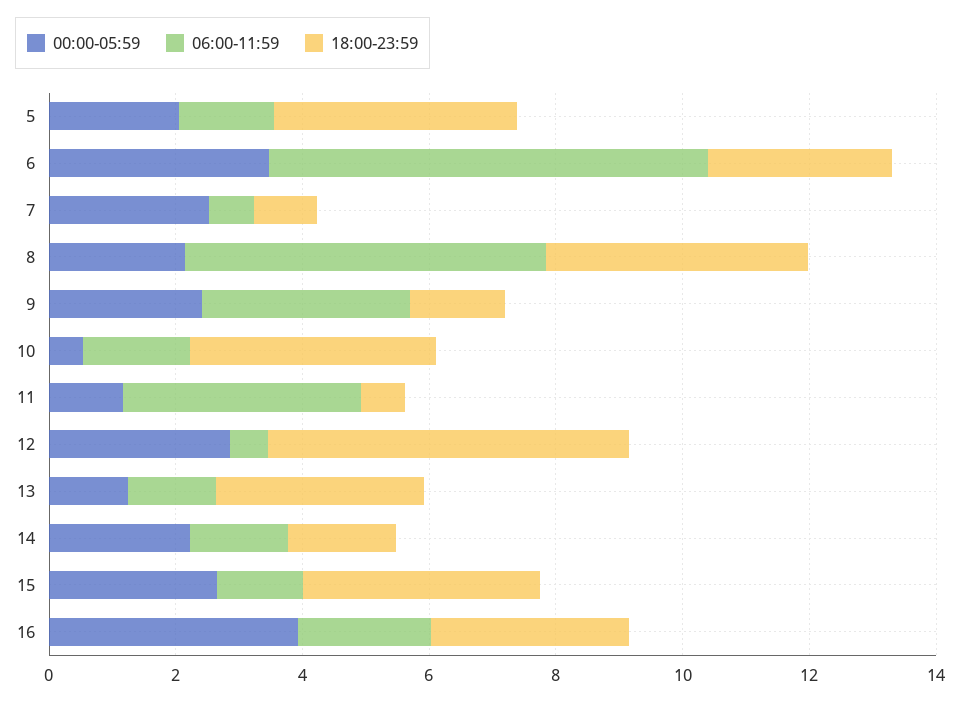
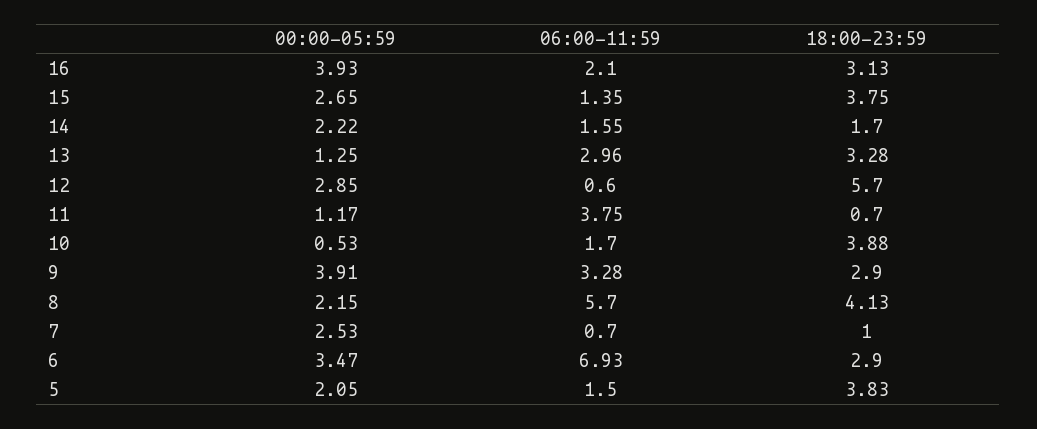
00:00-05:59, 9: 2.5 -> 3.91
18:00-23:59, 9: 1.5 -> 2.9
06:00-11:59, 13: 1.5 -> 2.96

